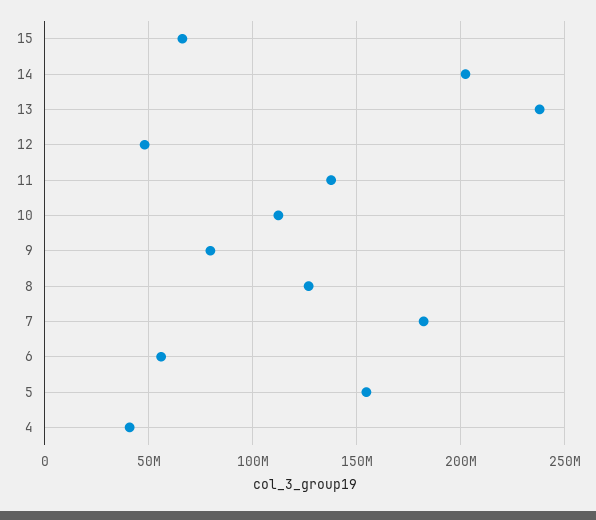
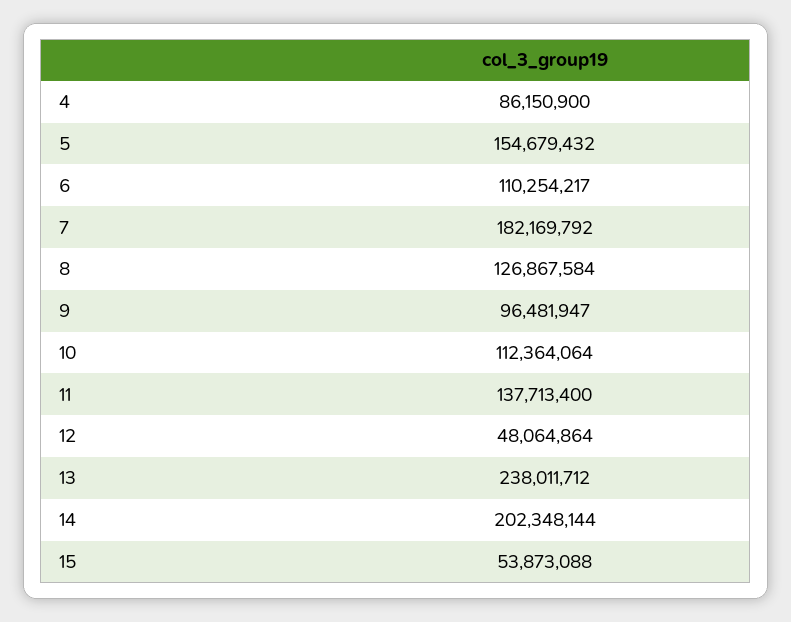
15: 65000000 -> 53873088
9: 80000000 -> 96481947
6: 55000000 -> 110254217
4: 40000000 -> 86150900

